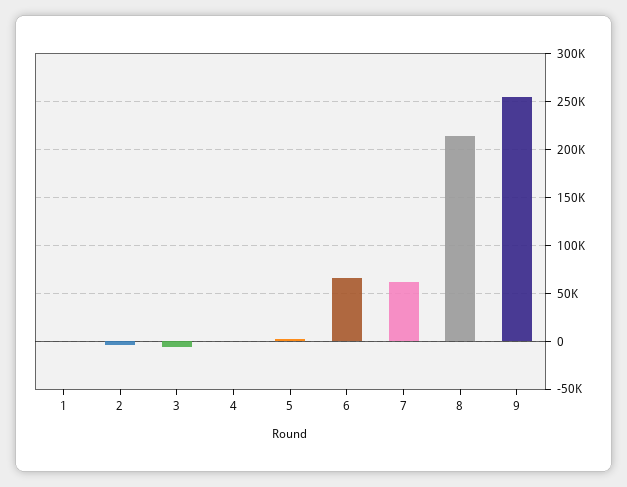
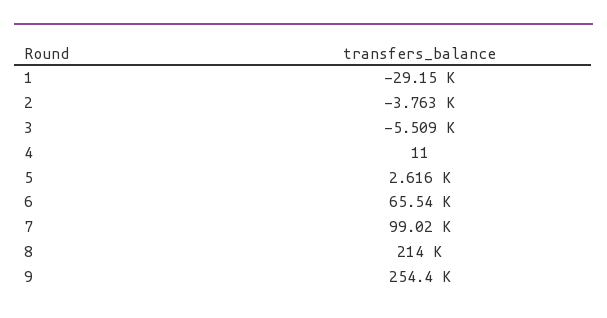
1: 0 -> -29150
7: 60000 -> 99020

